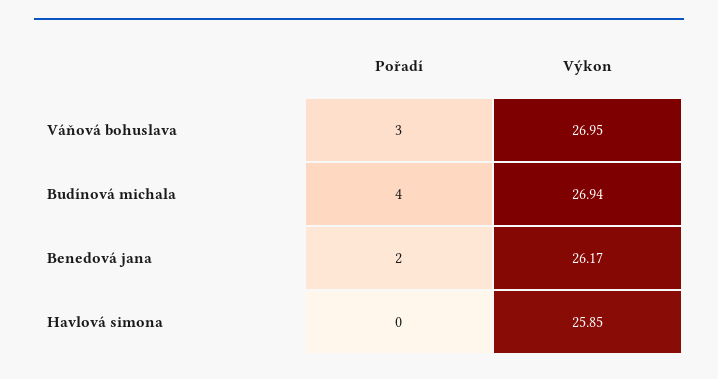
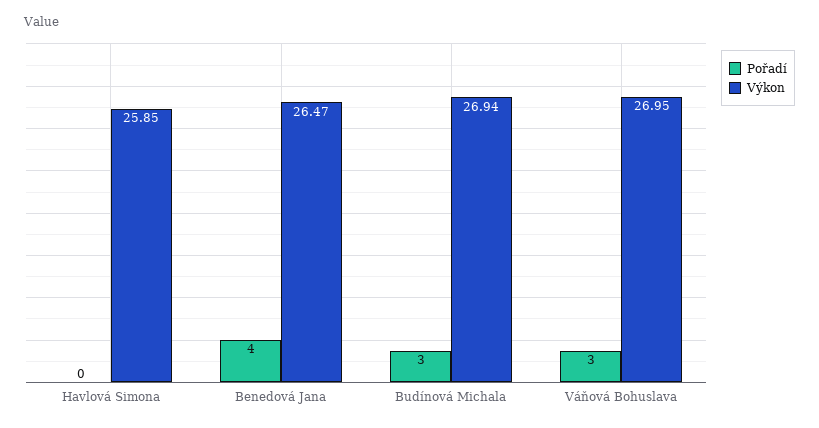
Pořadí, Budínová michala: 4 -> 3
Pořadí, Benedová jana: 2 -> 4
Výkon, Benedová jana: 26.17 -> 26.47

